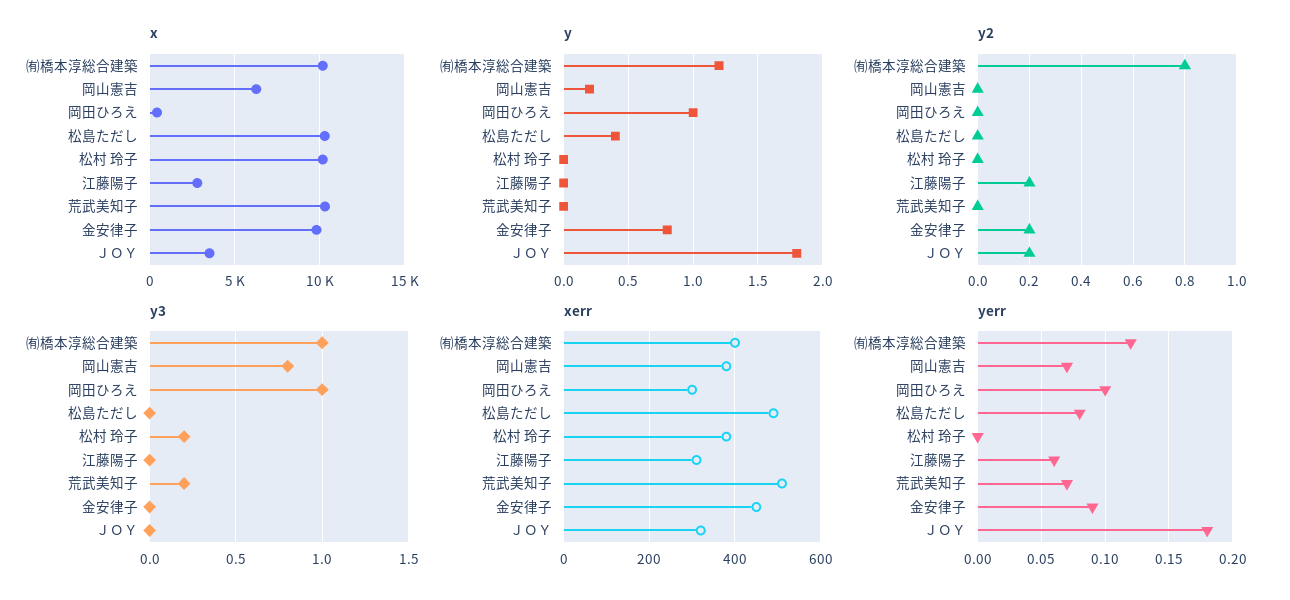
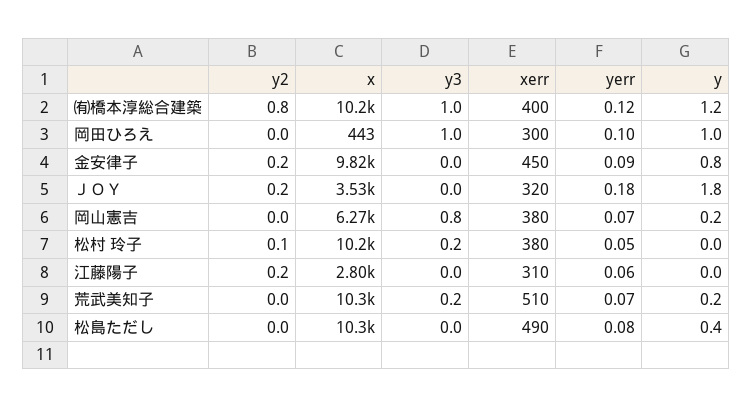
y, 荒武美知子: 0 -> 0.2
y2, 松村 玲子: 0 -> 0.1
yerr, 松村 玲子: 0 -> 0.05

